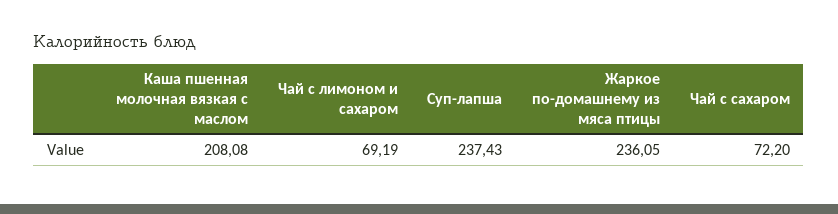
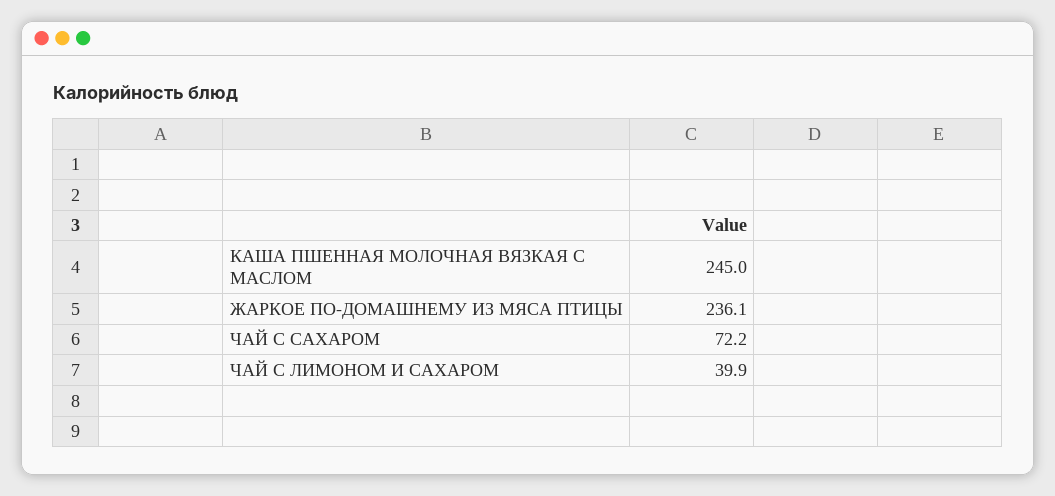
Каша пшенная молочная вязкая с маслом: 208.08 -> 245
Чай с лимоном и сахаром: 69.19 -> 39.9
Суп-лапша: 237.43 -> none

